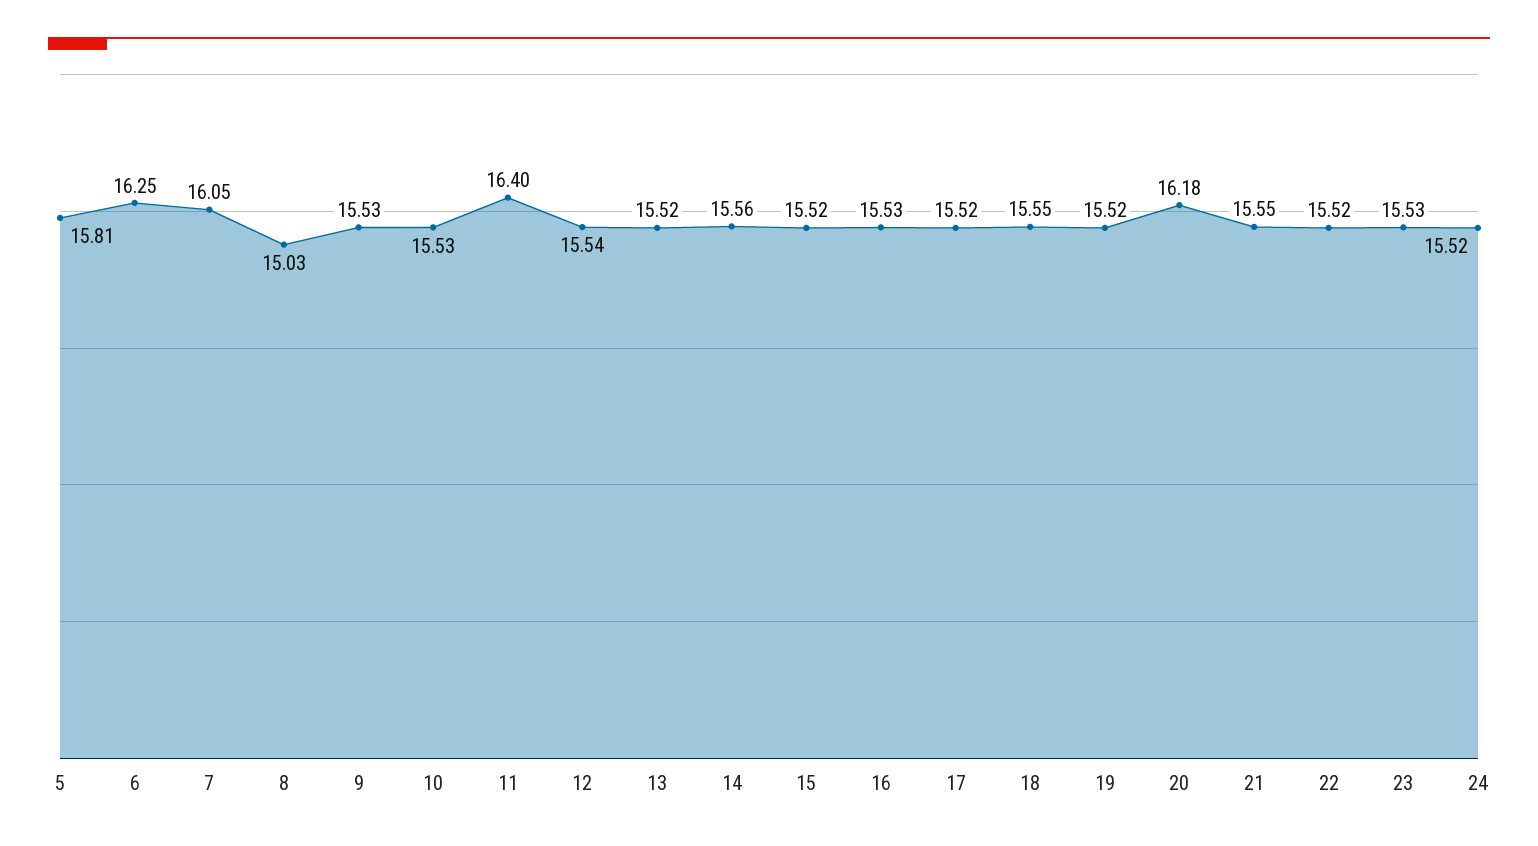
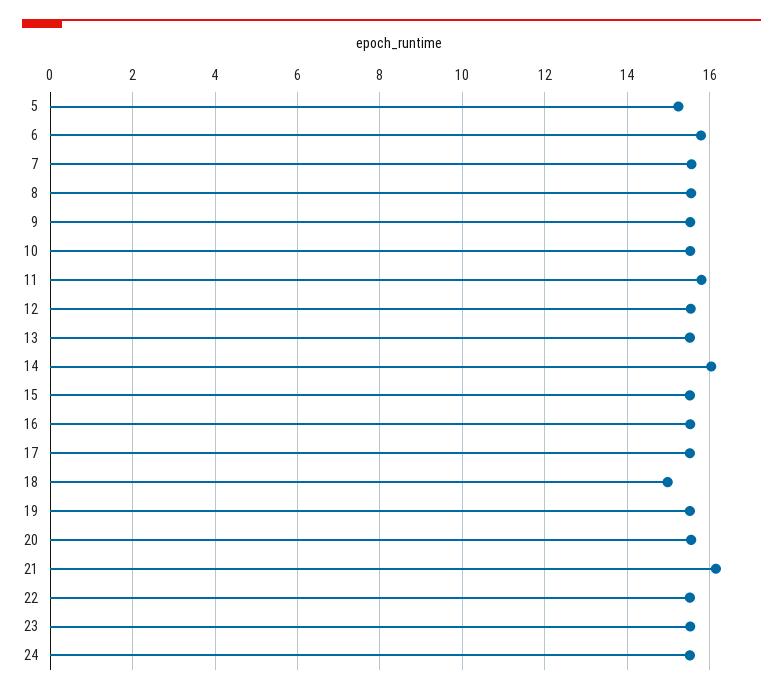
5: 15.81 -> 15.2
6: 16.25 -> 15.8
7: 16.05 -> 15.6
8: 15.03 -> 15.6
11: 16.4 -> 15.8
14: 15.56 -> 16
18: 15.55 -> 15
20: 16.18 -> 15.6
21: 15.55 -> 16.2

